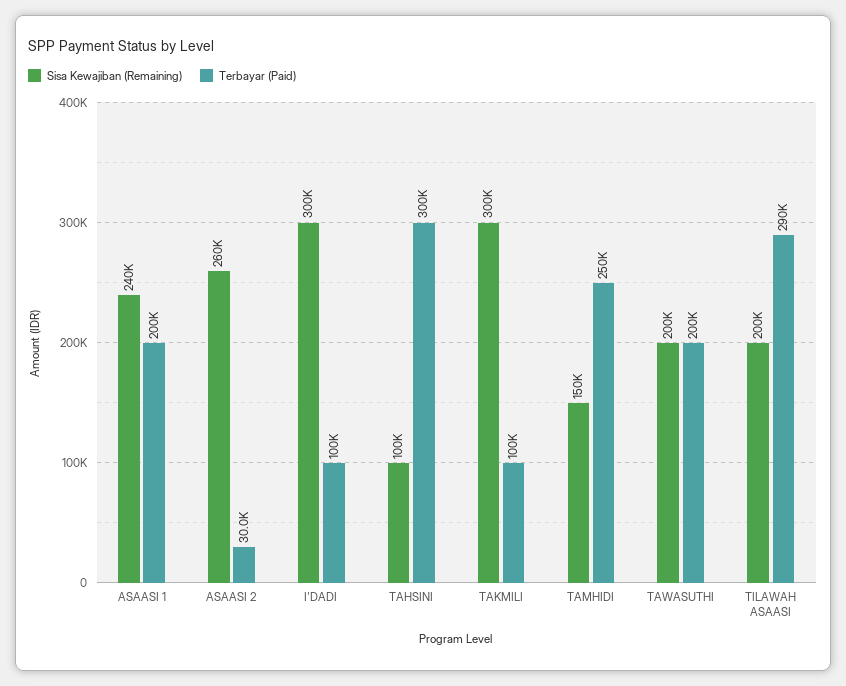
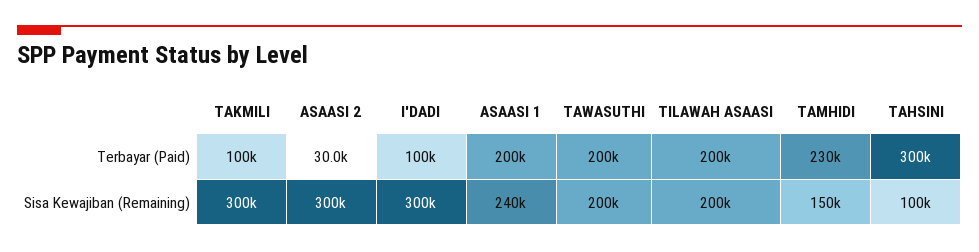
Sisa Kewajiban (Remaining), ASAASI 2: 260000 -> 300000
Terbayar (Paid), TAMHIDI: 250000 -> 230000
Terbayar (Paid), TILAWAH ASAASI: 290000 -> 200000

